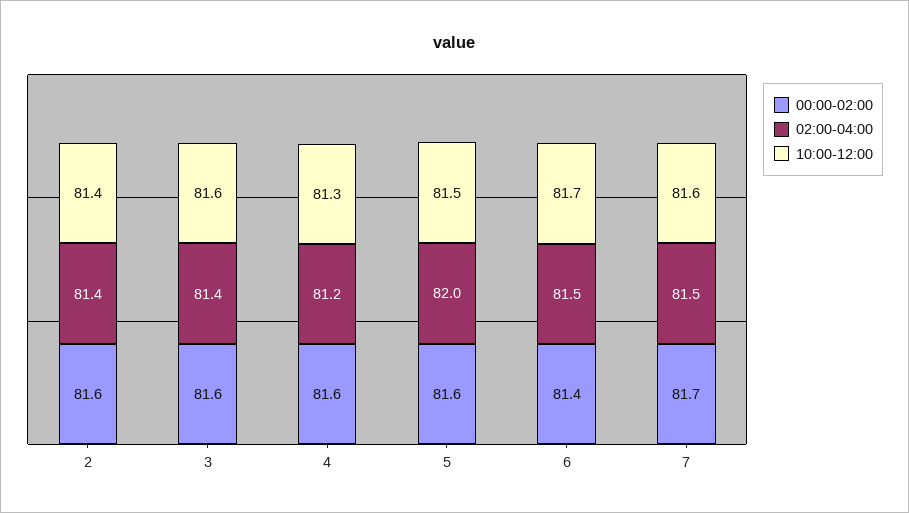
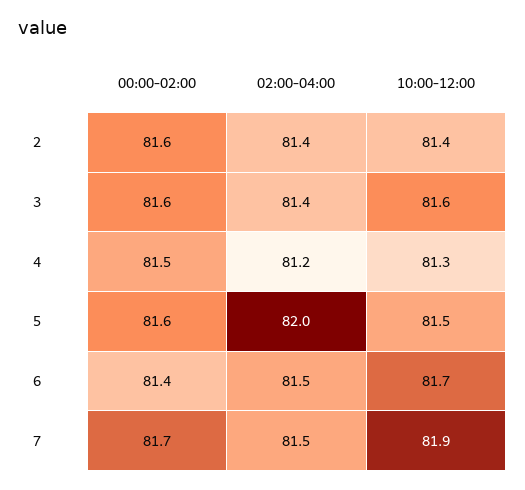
00:00-02:00, 4: 81.6 -> 81.5
10:00-12:00, 7: 81.6 -> 81.9

